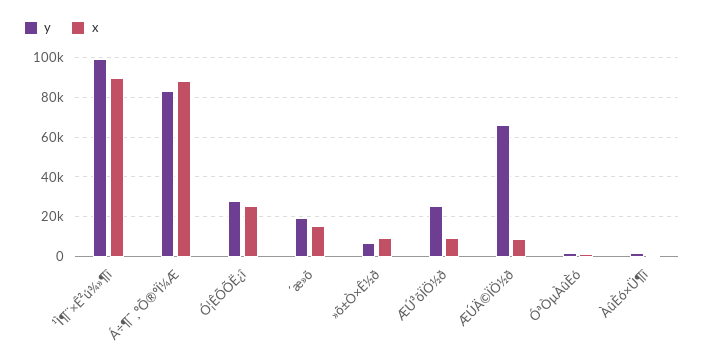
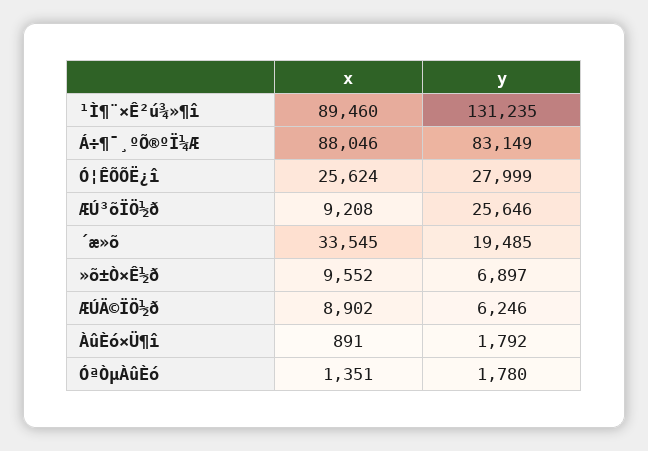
y, ¹Ì¶¨×Ê²ú¾»¶î: 100000 -> 131235
x, ´æ»õ: 15000 -> 33545
y, ÆÚÄ©ÏÖ½ð: 65000 -> 6246

